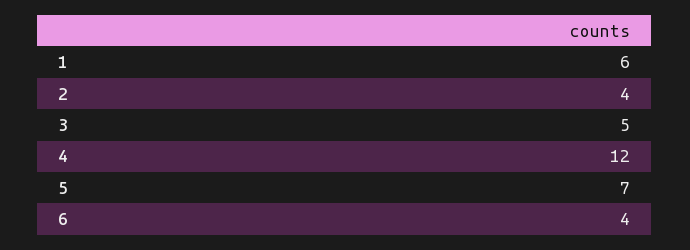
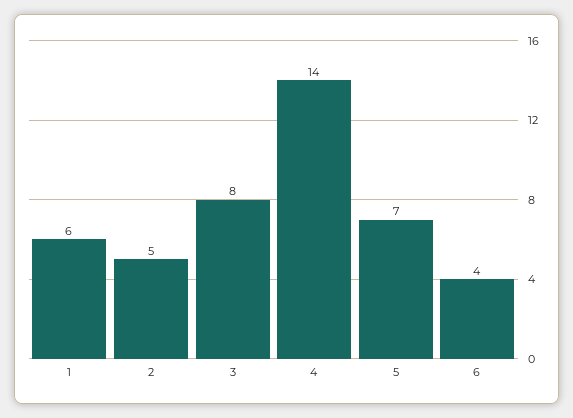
2: 4 -> 5
3: 5 -> 8
4: 12 -> 14

